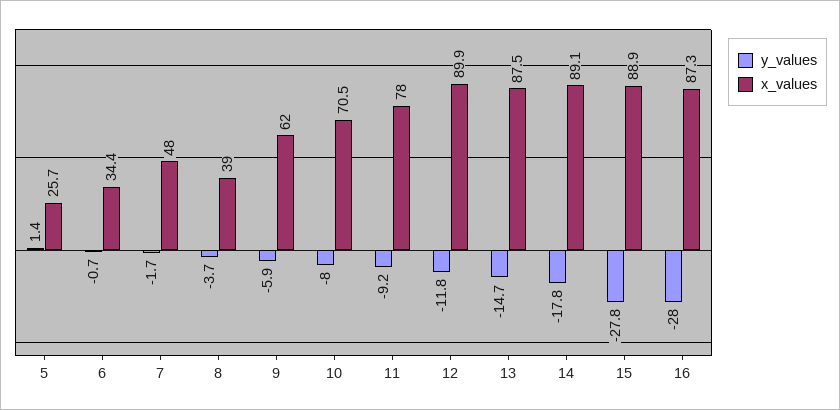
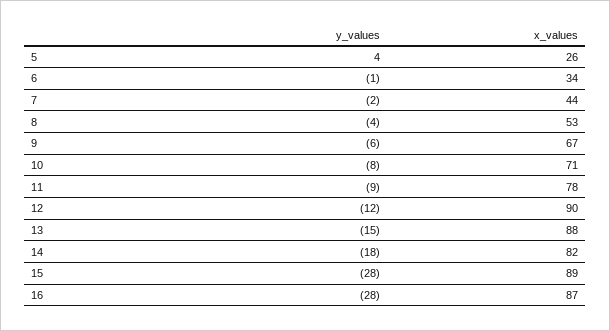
y_values, 5: 1.4 -> 4
x_values, 7: 48 -> 44
x_values, 8: 39 -> 53
x_values, 9: 62 -> 67
x_values, 14: 89.1 -> 82

